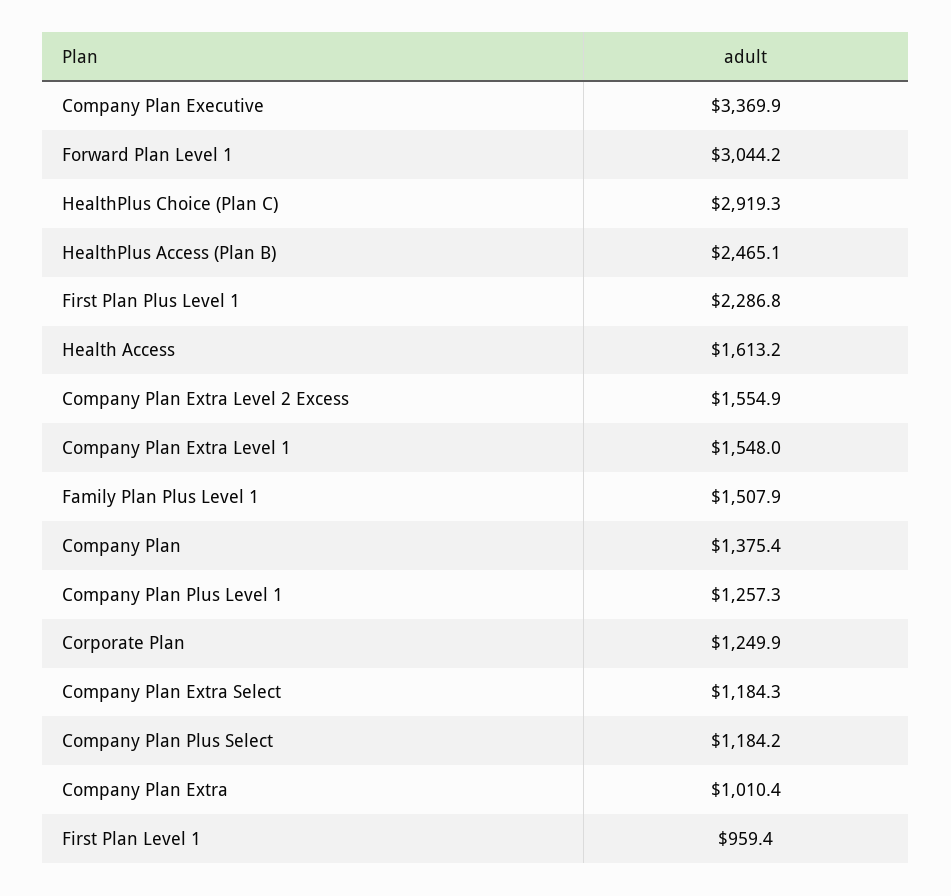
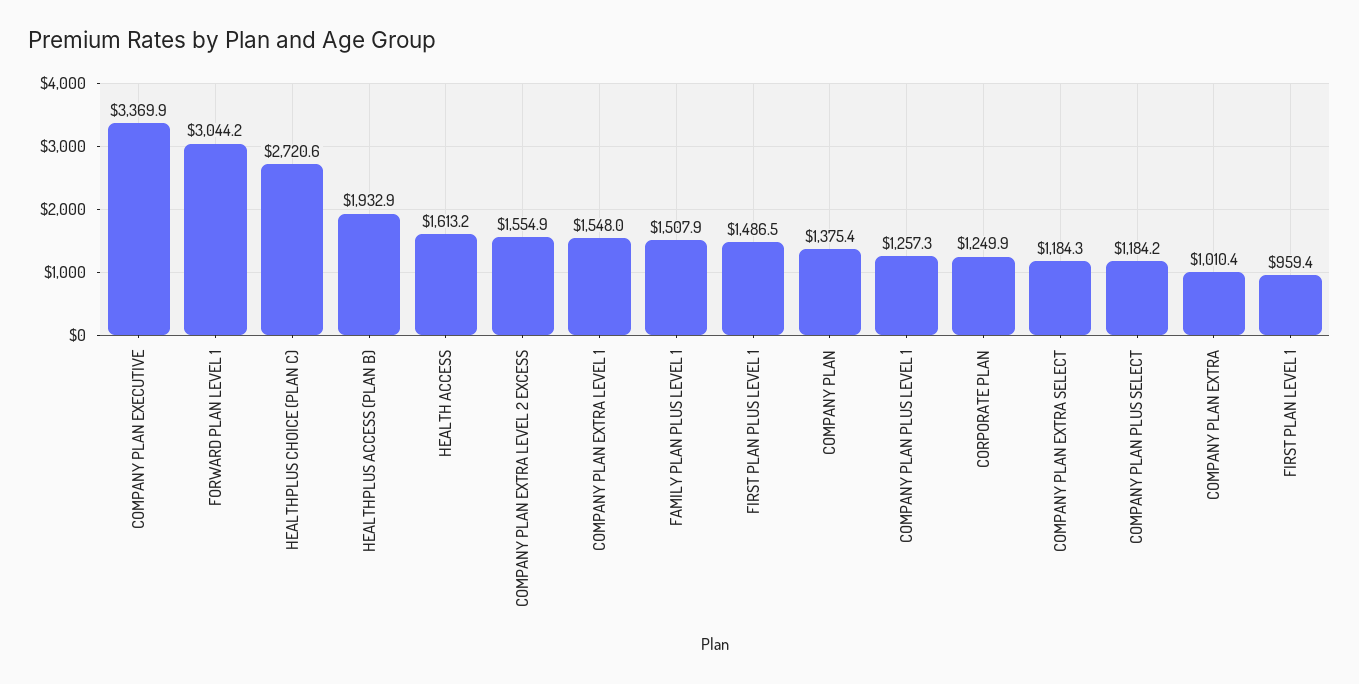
HealthPlus Choice (Plan C): 2919.3 -> 2720.6
HealthPlus Access (Plan B): 2465.1 -> 1932.9
First Plan Plus Level 1: 2286.8 -> 1486.5

